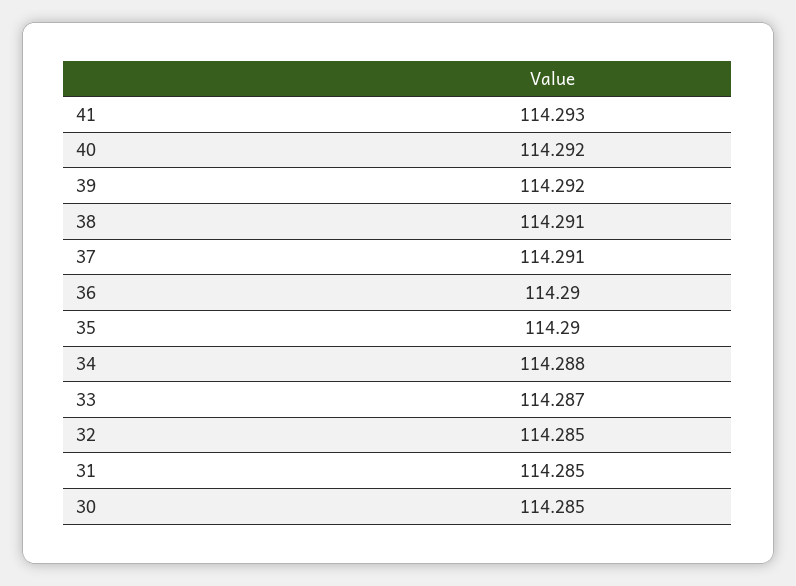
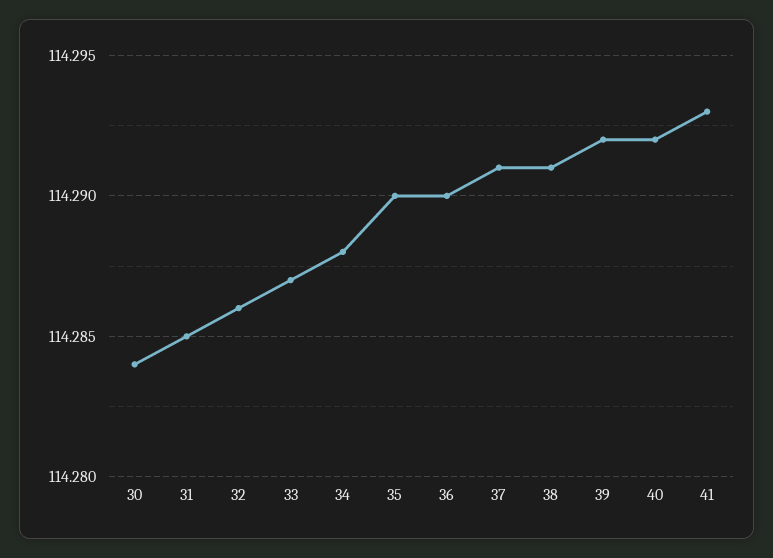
32: 114.285 -> 114.286
30: 114.285 -> 114.284

